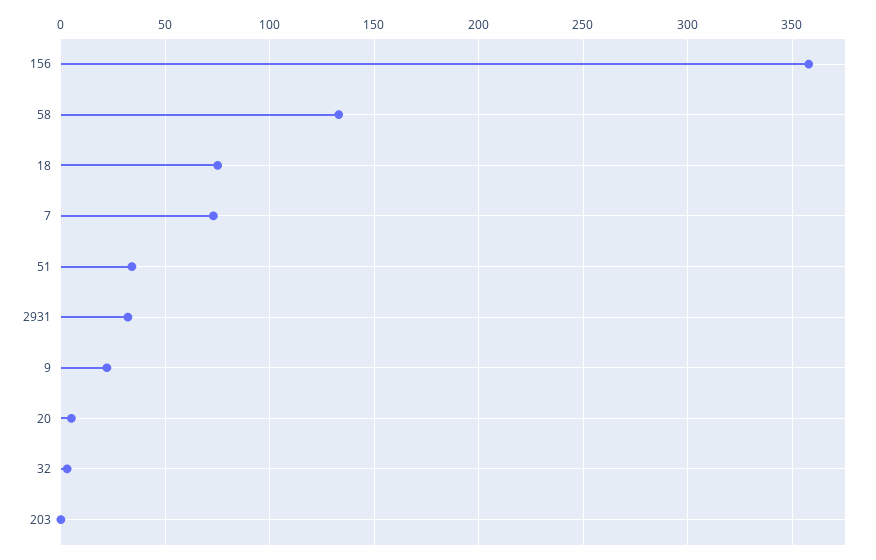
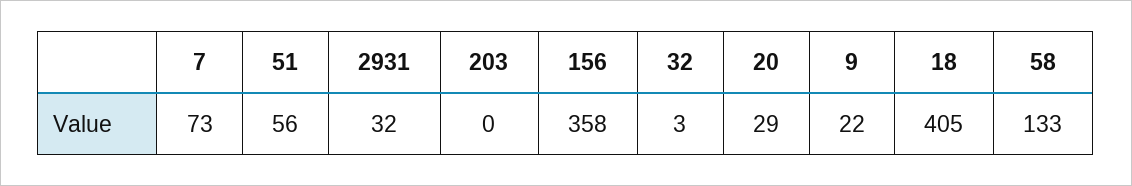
18: 75 -> 405
51: 35 -> 56
20: 5 -> 29

